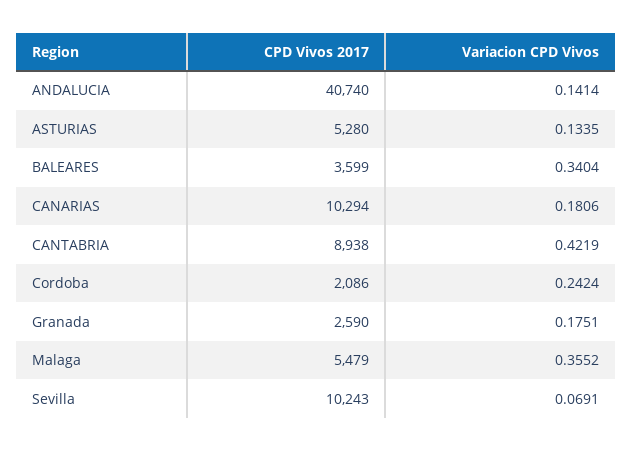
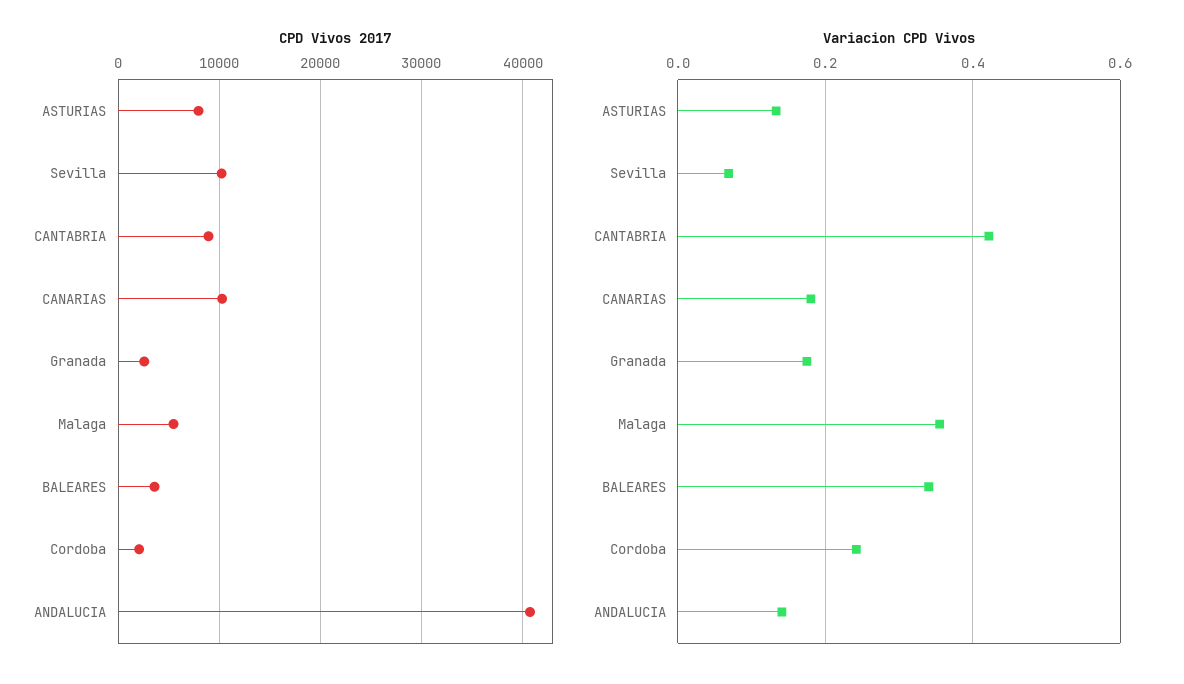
CPD Vivos 2017, ASTURIAS: 5280 -> 8000

